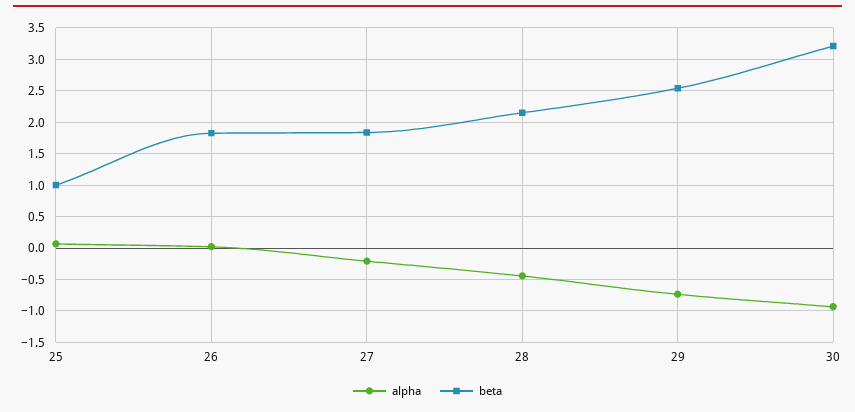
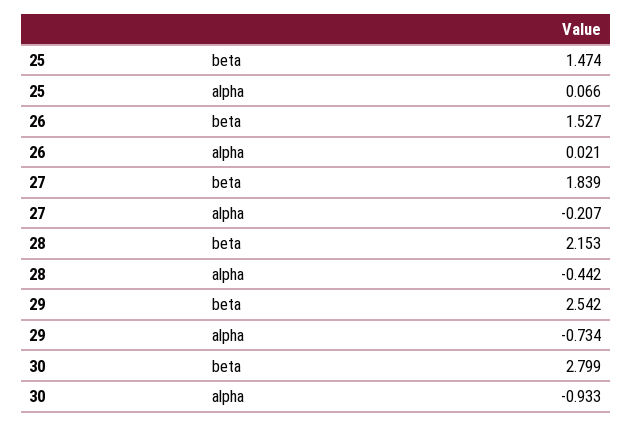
beta, 25: 1 -> 1.474
beta, 26: 1.8 -> 1.527
beta, 30: 3.2 -> 2.799

